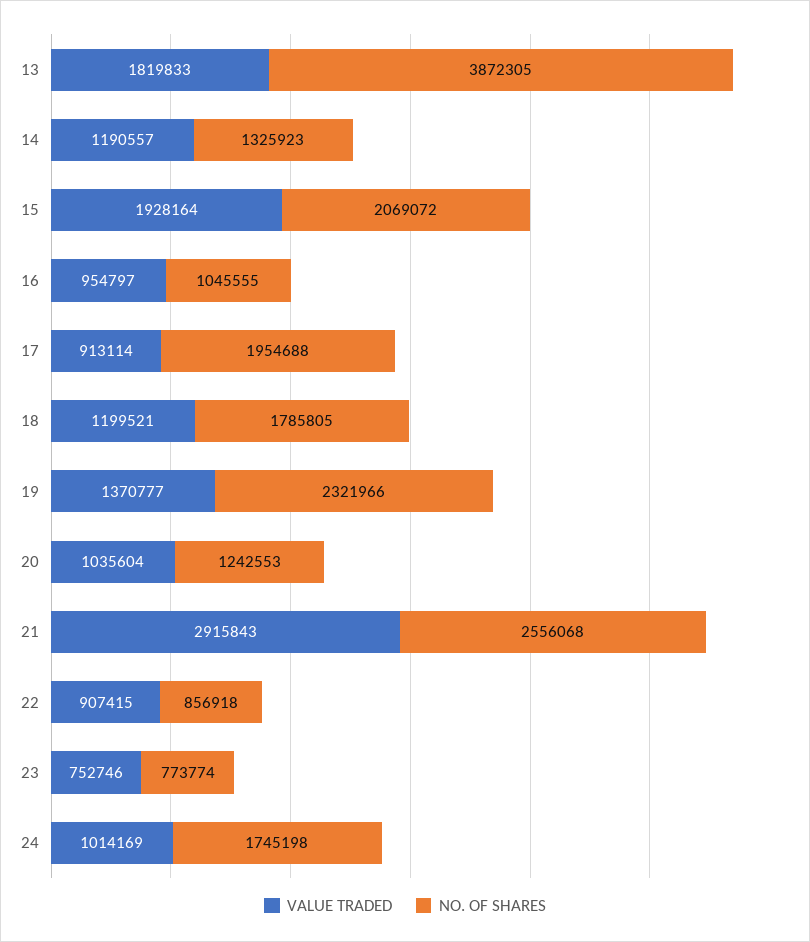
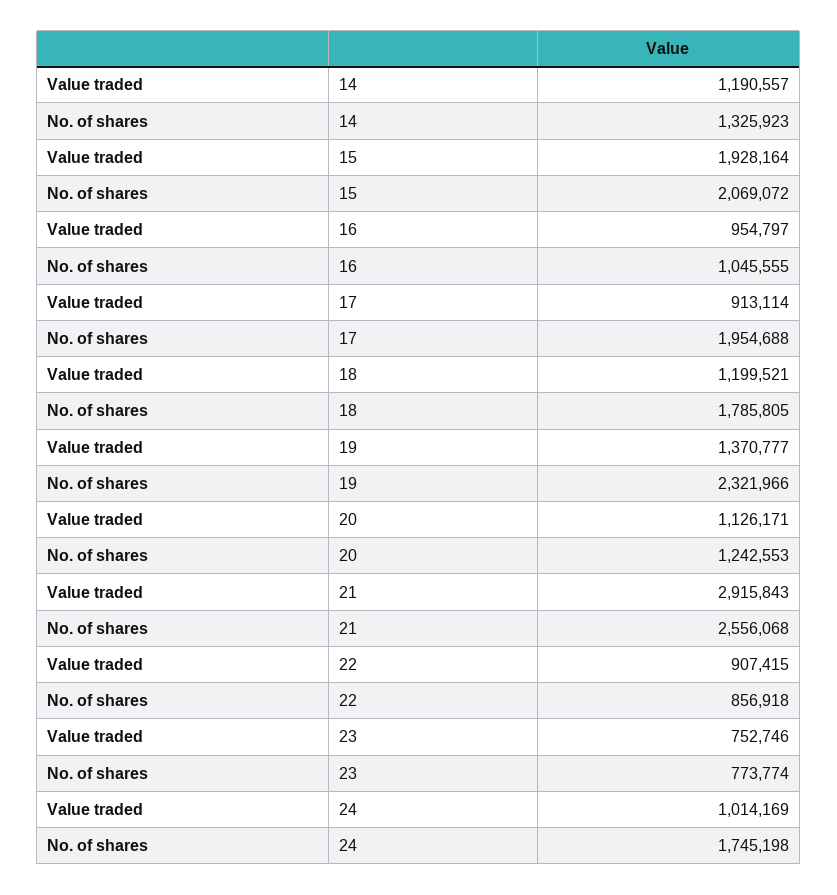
VALUE TRADED, 13: 1819833 -> none
NO. OF SHARES, 13: 3872305 -> none
VALUE TRADED, 20: 1035604 -> 1126171

